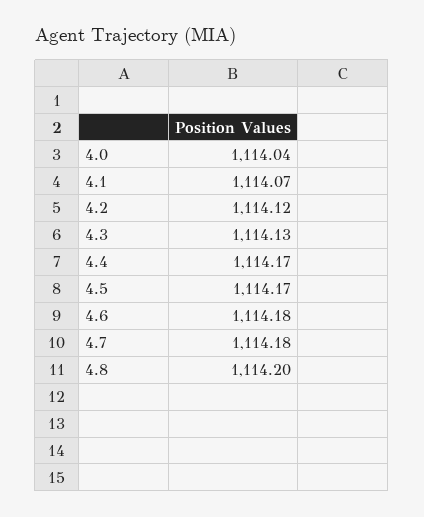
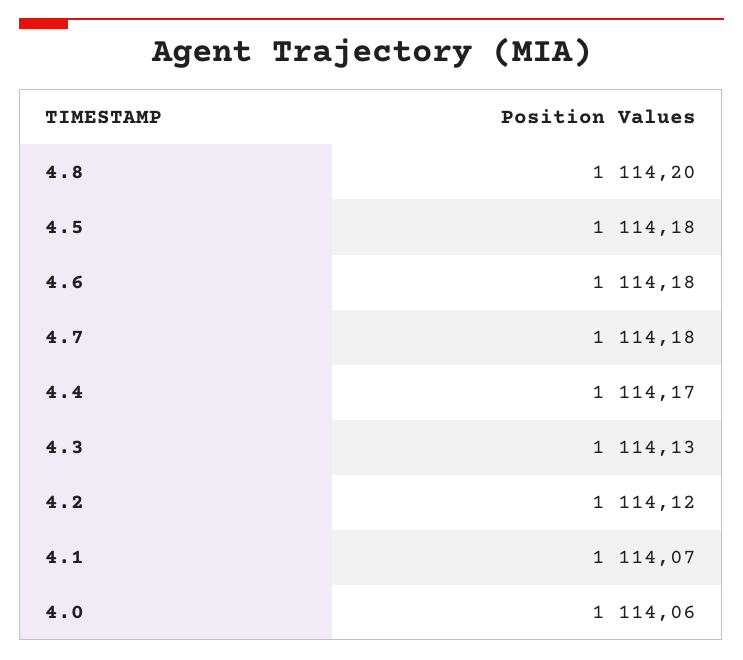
4.0: 1114.04 -> 1114.06
4.5: 1114.17 -> 1114.18

